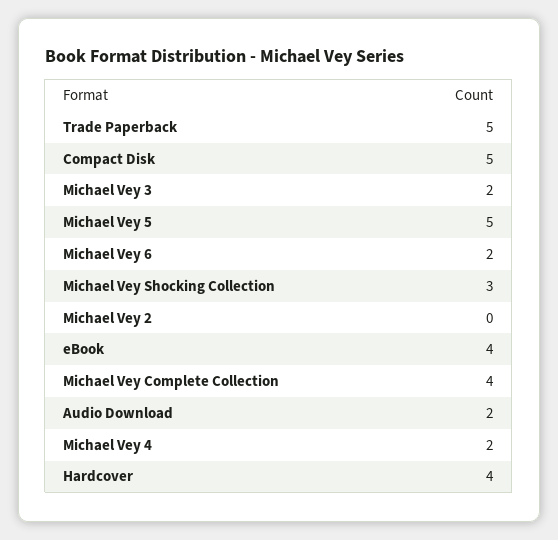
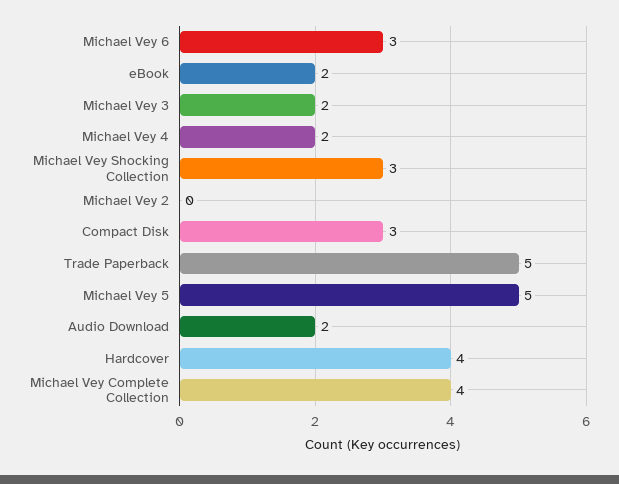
Compact Disk: 5 -> 3
Michael Vey 6: 2 -> 3
eBook: 4 -> 2

